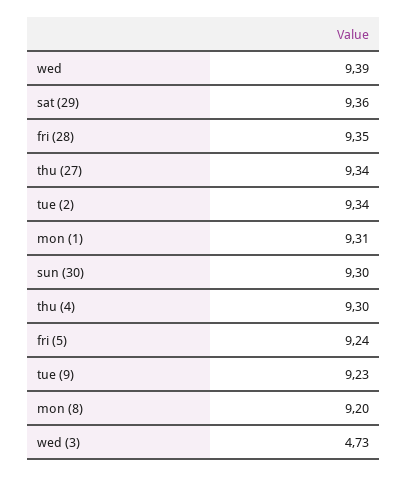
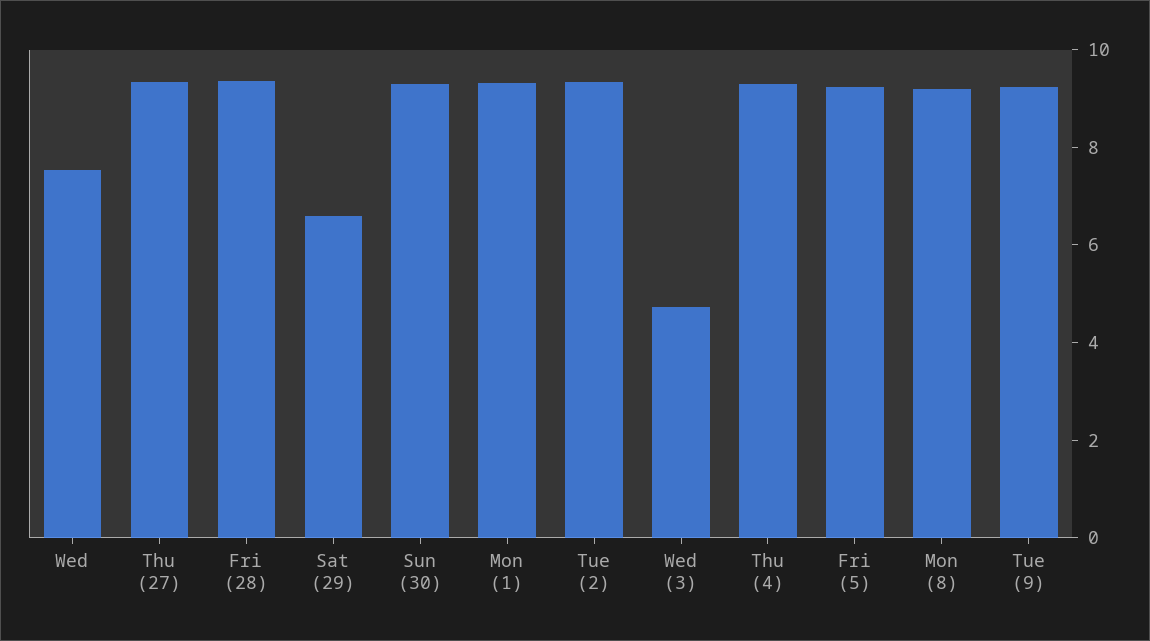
wed: 9.39 -> 7.5
sat (29): 9.36 -> 6.5

